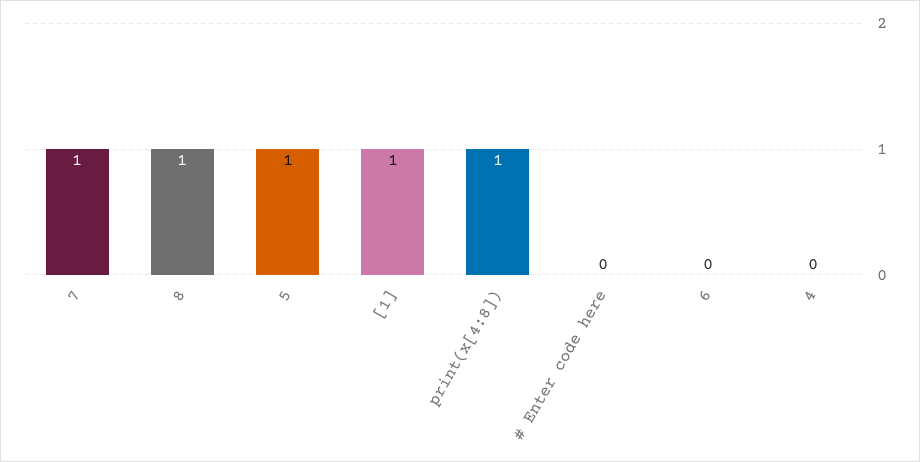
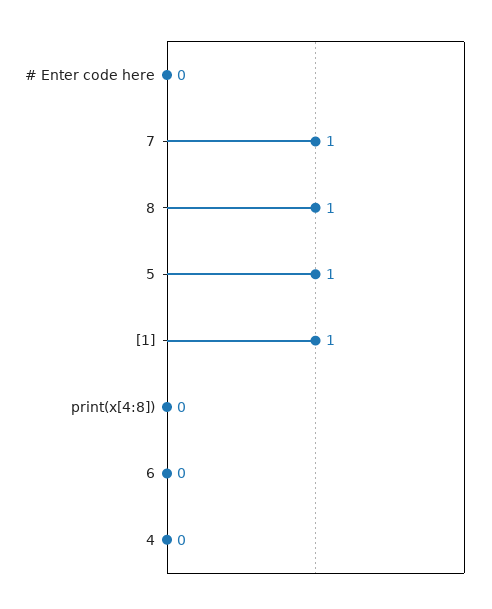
print(x[4:8]): 1 -> 0

